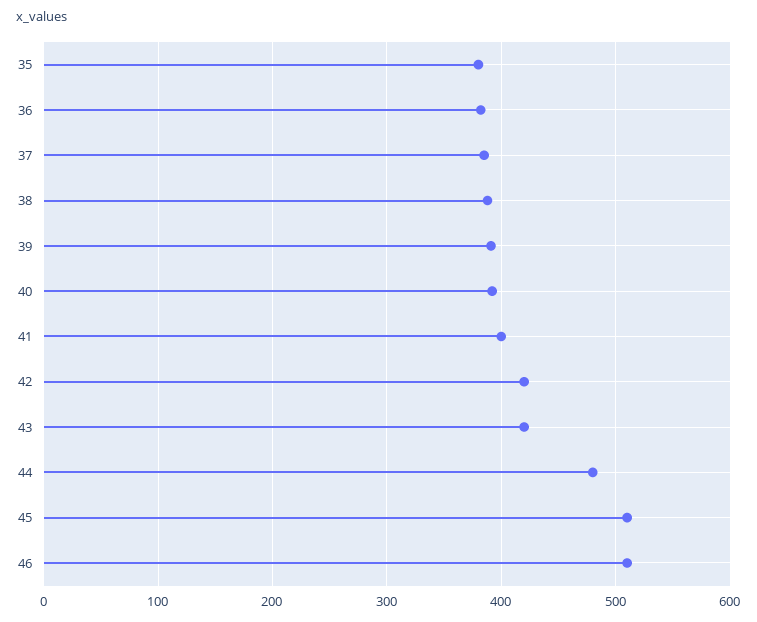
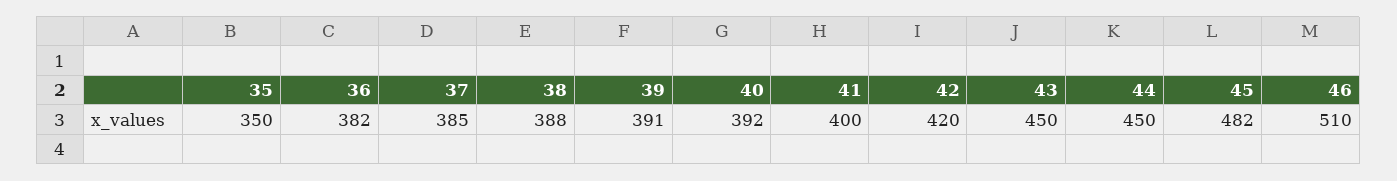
35: 380 -> 350
43: 420 -> 450
44: 480 -> 450
45: 510 -> 482

